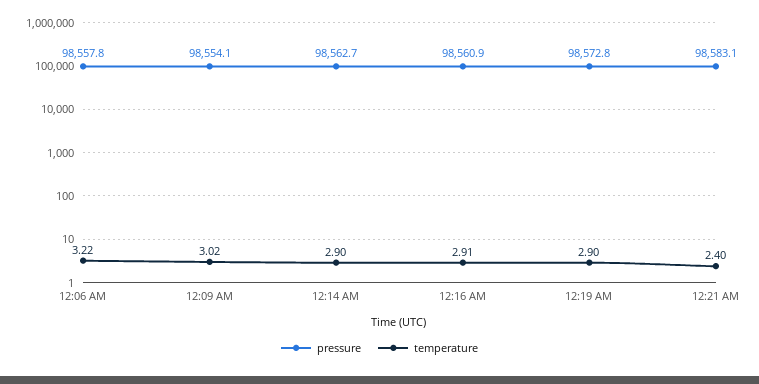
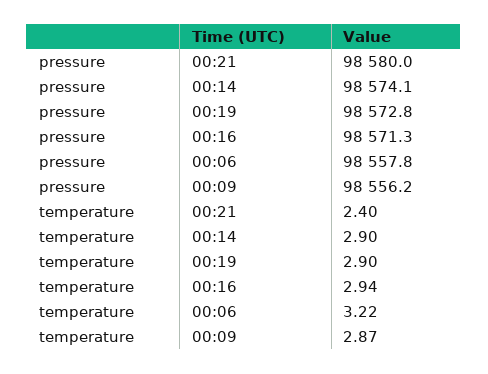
pressure, 12:09 AM: 98554.1 -> 98556.2
temperature, 12:09 AM: 3.02 -> 2.87
pressure, 12:14 AM: 98562.7 -> 98574.1
pressure, 12:16 AM: 98560.9 -> 98571.3
temperature, 12:16 AM: 2.91 -> 2.94
pressure, 12:21 AM: 98583.1 -> 98580

